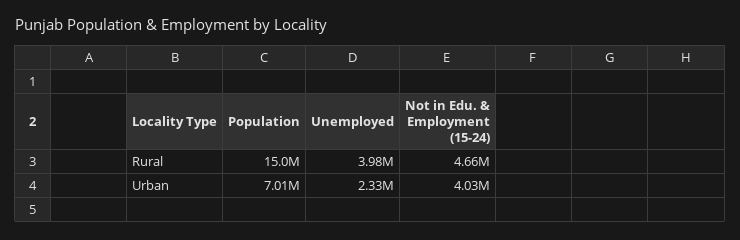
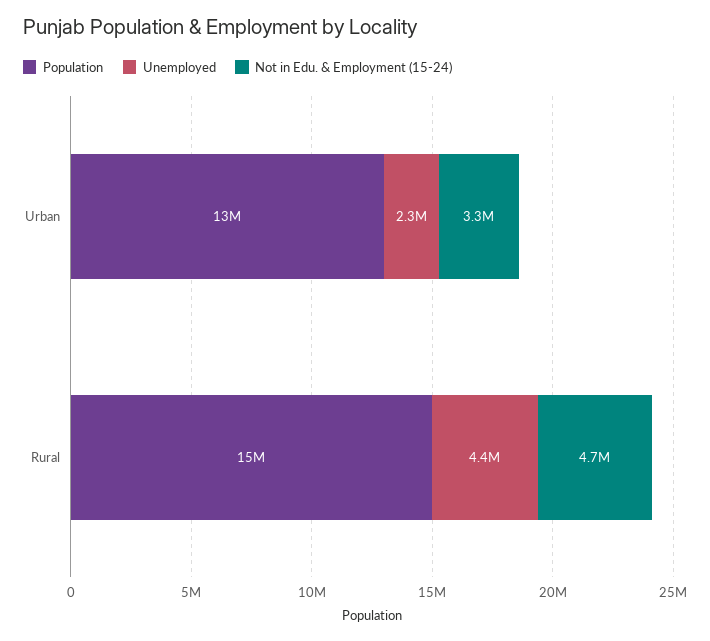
Unemployed, Rural: 3980000 -> 4400000
Population, Urban: 7010000 -> 13000000
Not in Edu. & Employment (15-24), Urban: 4030000 -> 3300000

